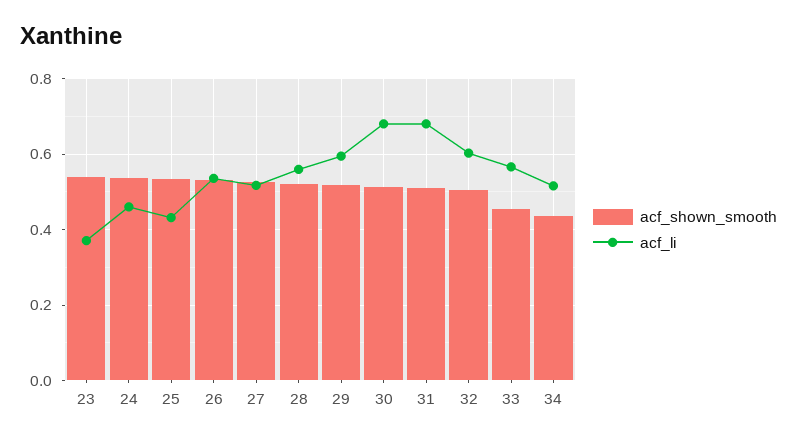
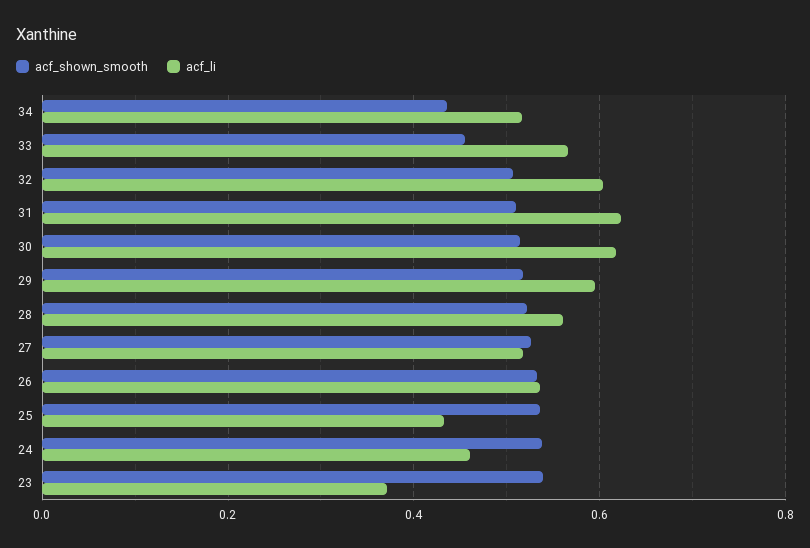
acf_li, 30: 0.68 -> 0.62
acf_li, 31: 0.68 -> 0.62

